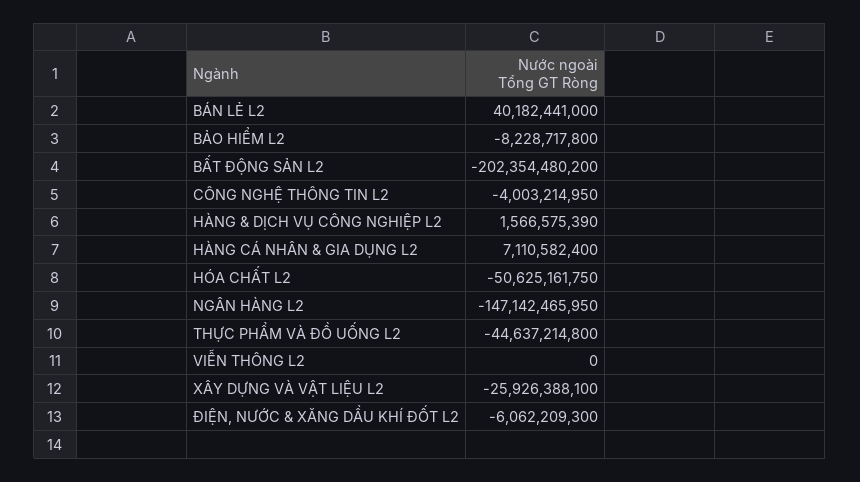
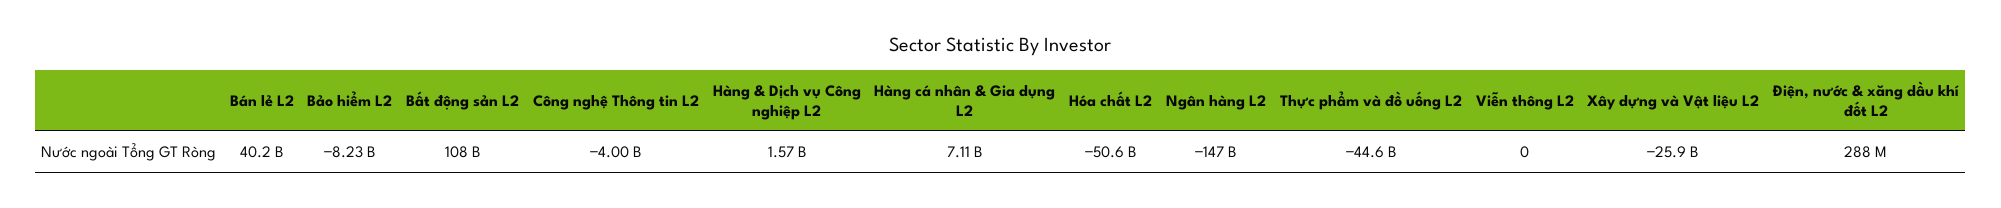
BẤT ĐỘNG SẢN L2: -202354480200 -> 108000000000
ĐIỆN, NƯỚC & XĂNG DẦU KHÍ ĐỐT L2: -6062209300 -> 288000000

